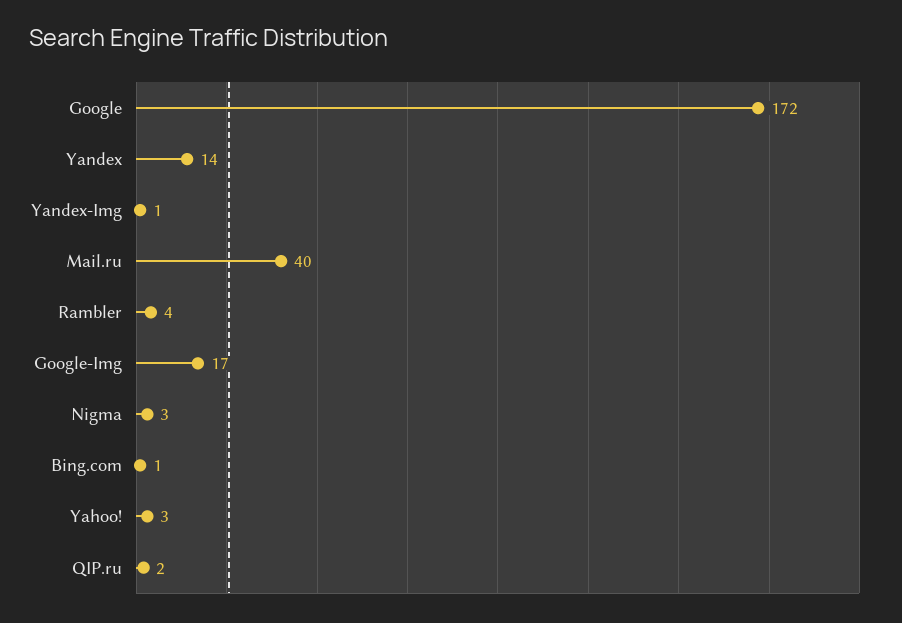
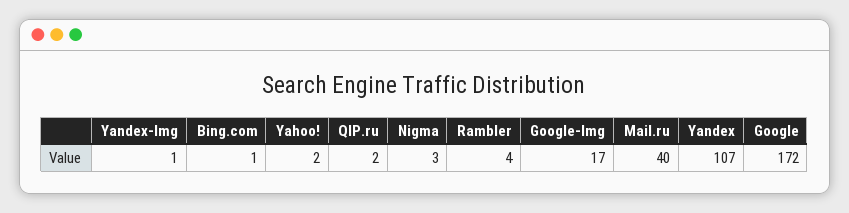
Yandex: 14 -> 107
Yahoo!: 3 -> 2

